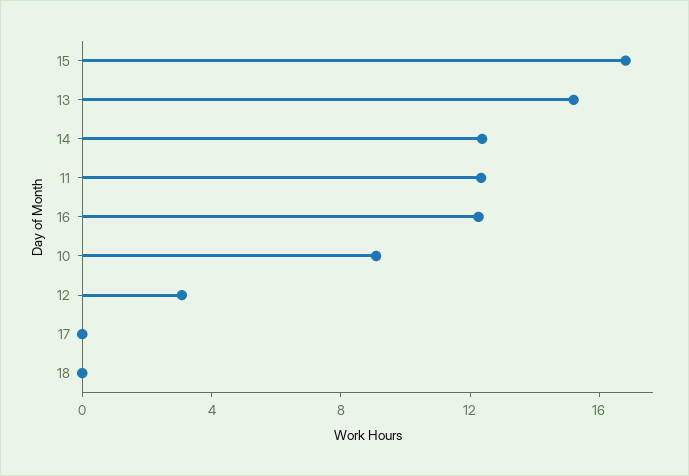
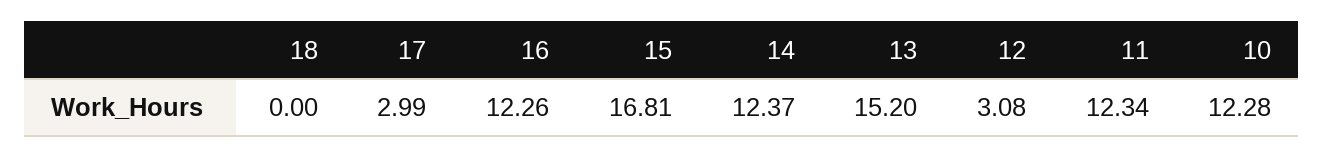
10: 9 -> 12.28
17: 0 -> 2.99

